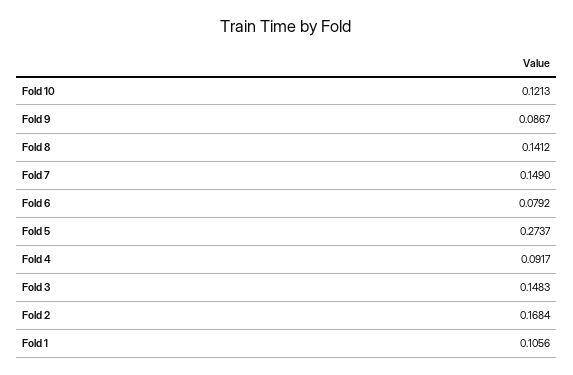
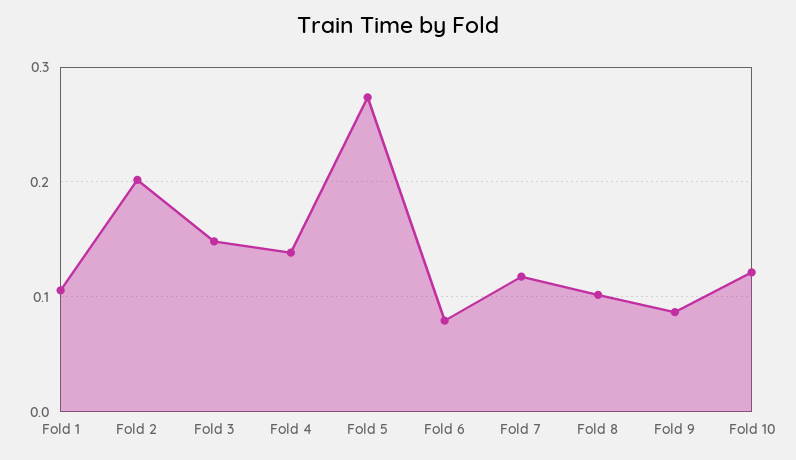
Fold 8: 0.1412 -> 0.1
Fold 7: 0.149 -> 0.12
Fold 4: 0.0917 -> 0.14
Fold 2: 0.1684 -> 0.2

